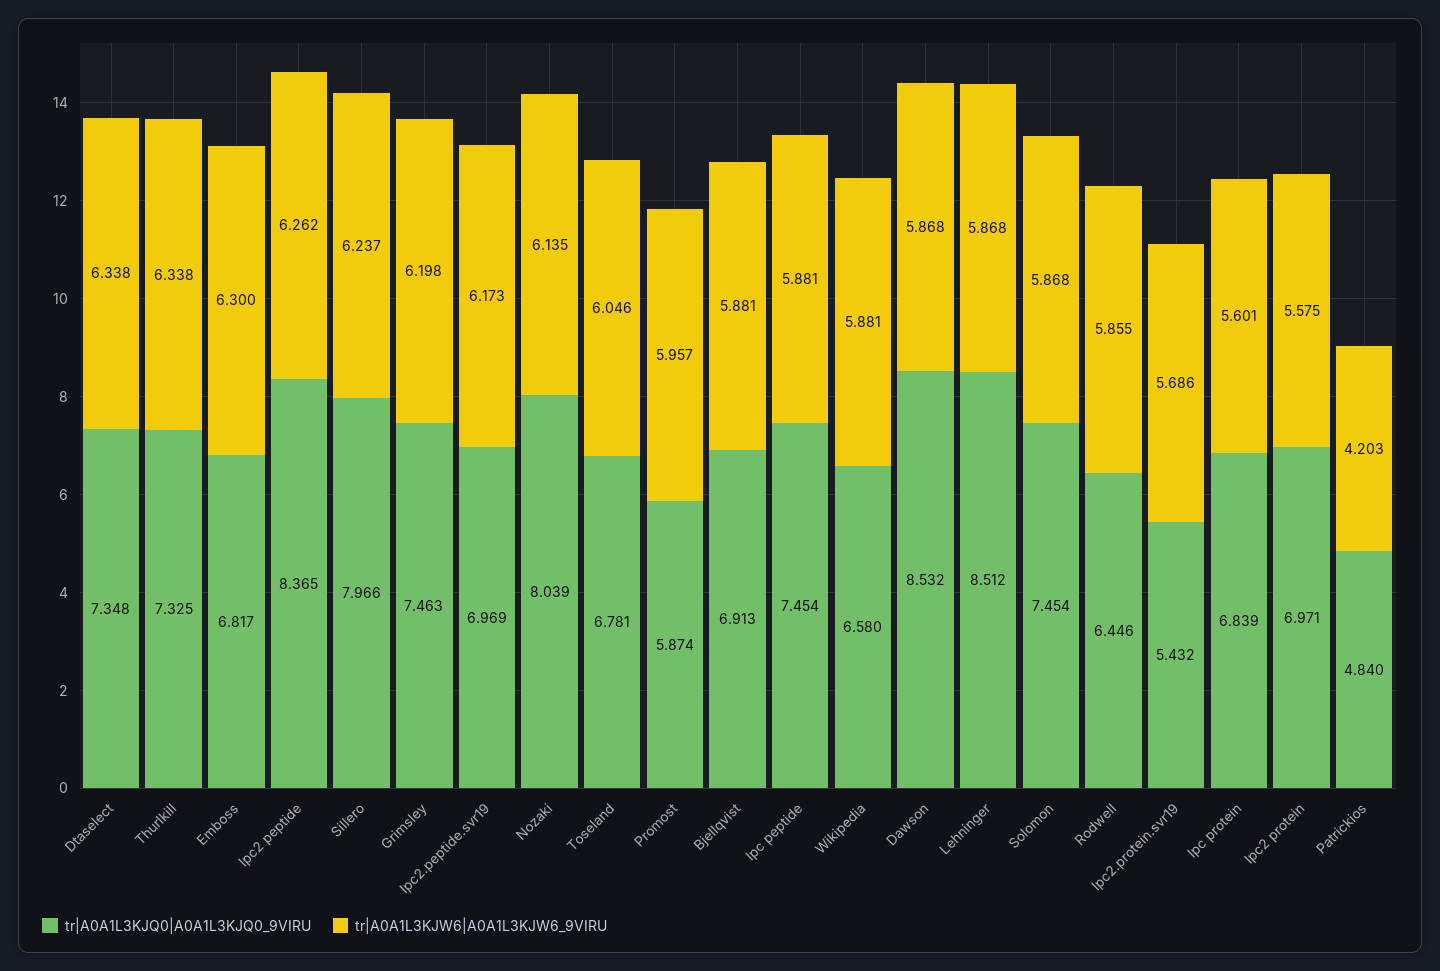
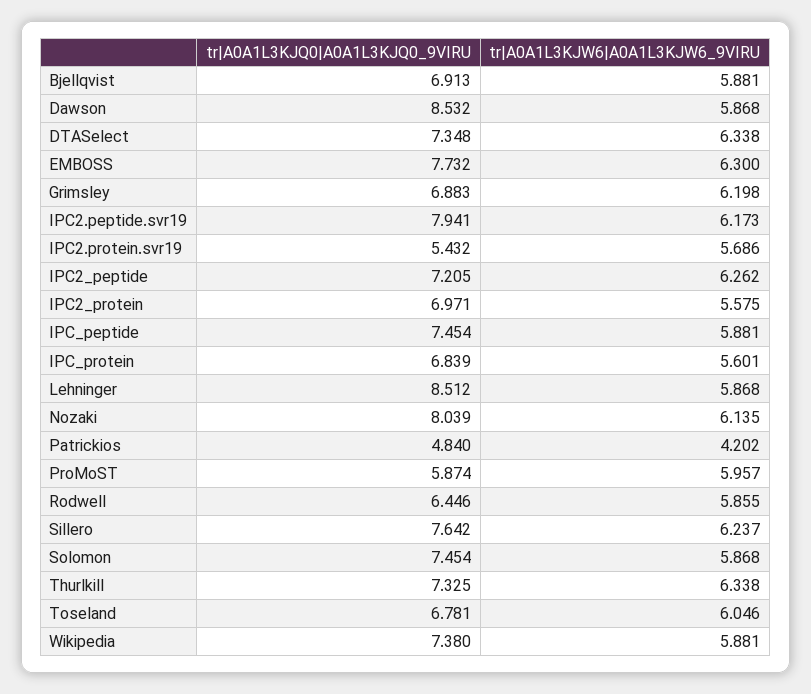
tr|A0A1L3KJQ0|A0A1L3KJQ0_9VIRU, Emboss: 6.817 -> 7.732
tr|A0A1L3KJQ0|A0A1L3KJQ0_9VIRU, Ipc2 peptide: 8.365 -> 7.205
tr|A0A1L3KJQ0|A0A1L3KJQ0_9VIRU, Sillero: 7.966 -> 7.642
tr|A0A1L3KJQ0|A0A1L3KJQ0_9VIRU, Grimsley: 7.463 -> 6.883
tr|A0A1L3KJQ0|A0A1L3KJQ0_9VIRU, Ipc2.peptide.svr19: 6.969 -> 7.941
tr|A0A1L3KJQ0|A0A1L3KJQ0_9VIRU, Wikipedia: 6.58 -> 7.38
tr|A0A1L3KJW6|A0A1L3KJW6_9VIRU, Patrickios: 4.203 -> 4.202

